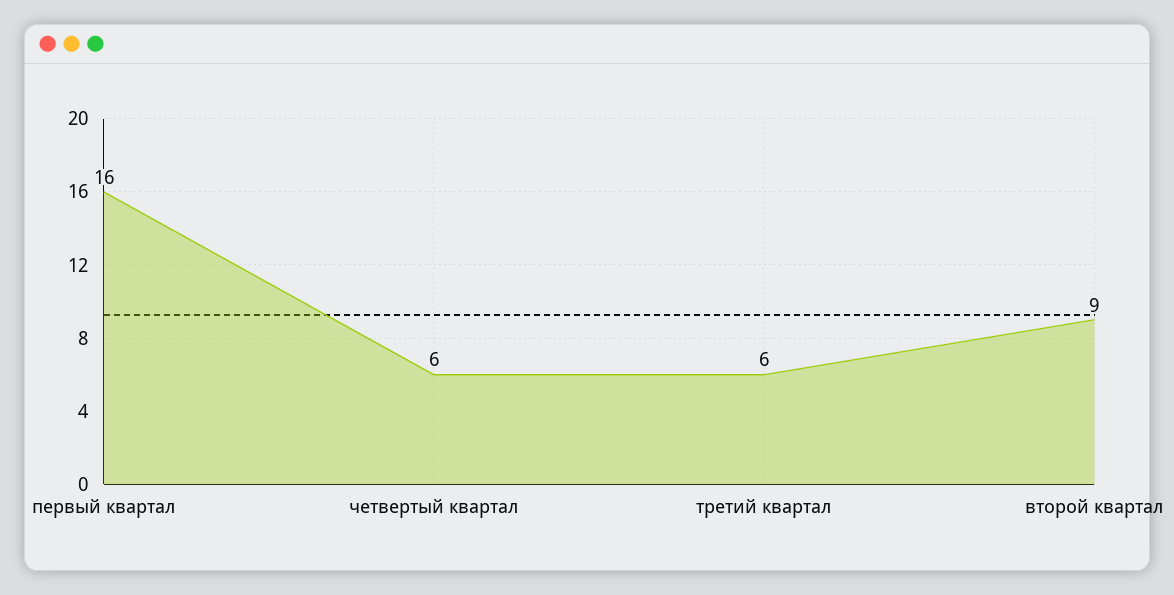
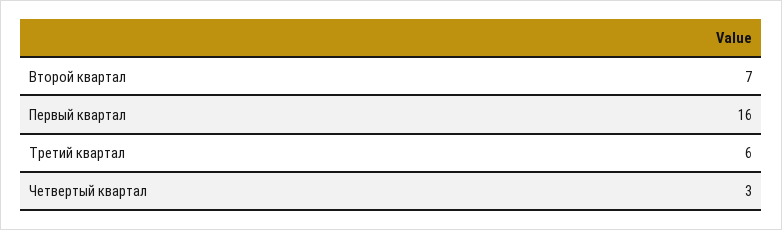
четвертый квартал: 6 -> 3
второй квартал: 9 -> 7

